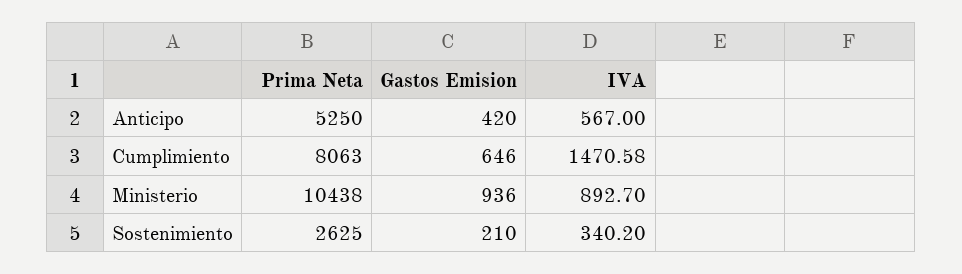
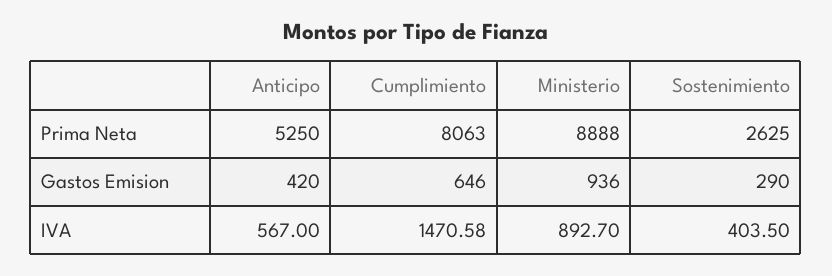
Prima Neta, Ministerio: 10438 -> 8888
Gastos Emision, Sostenimiento: 210 -> 290
IVA, Sostenimiento: 340.2 -> 403.5

